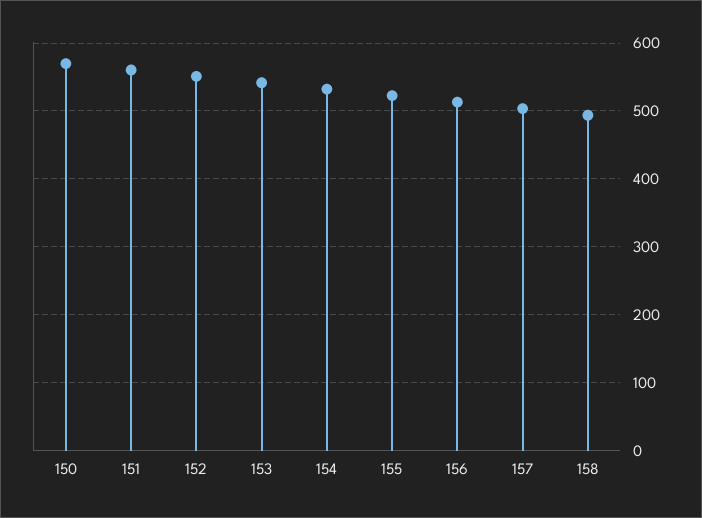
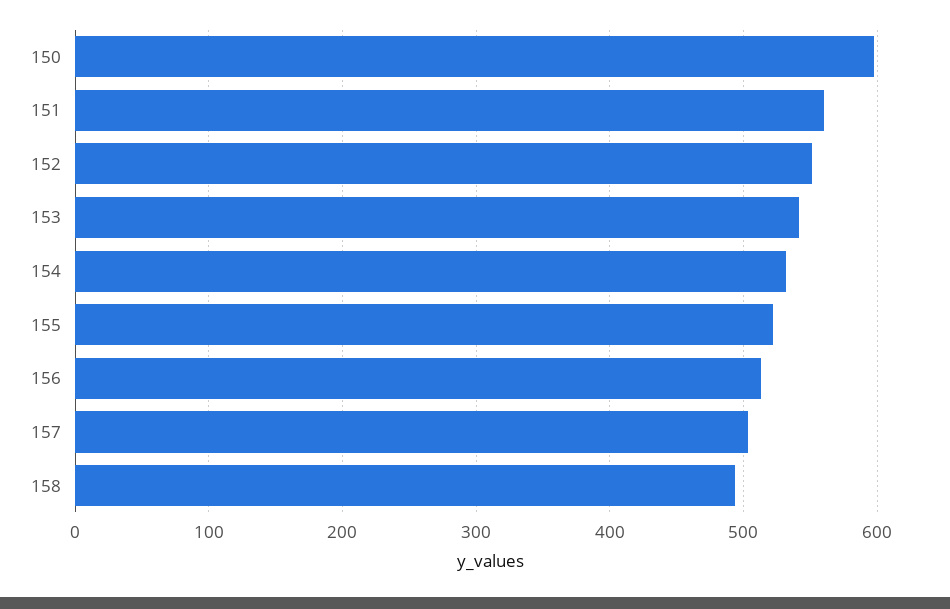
150: 570 -> 600

